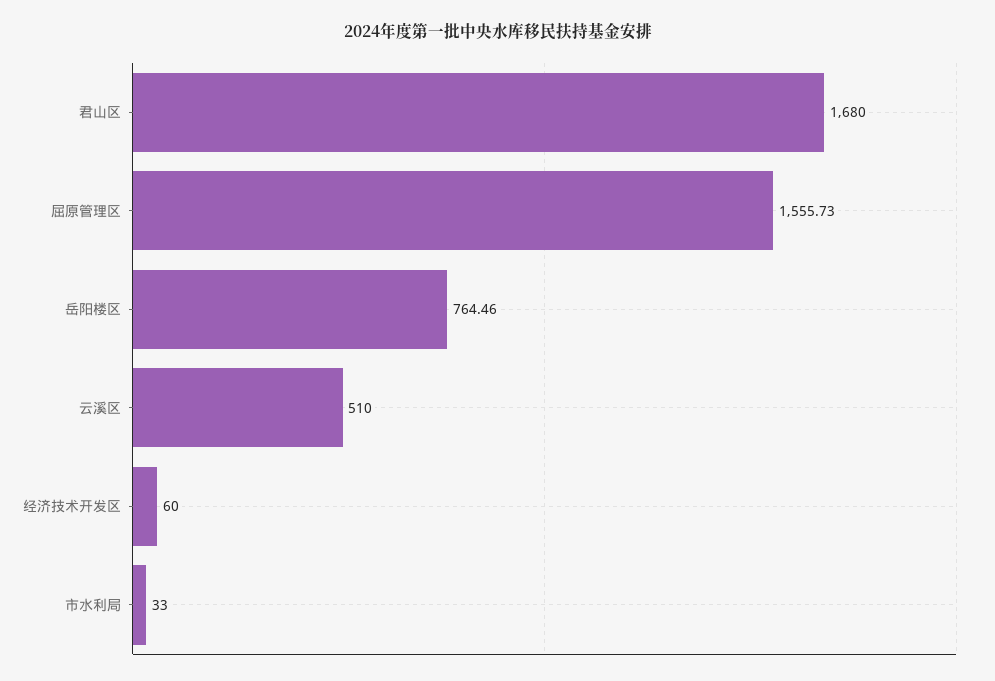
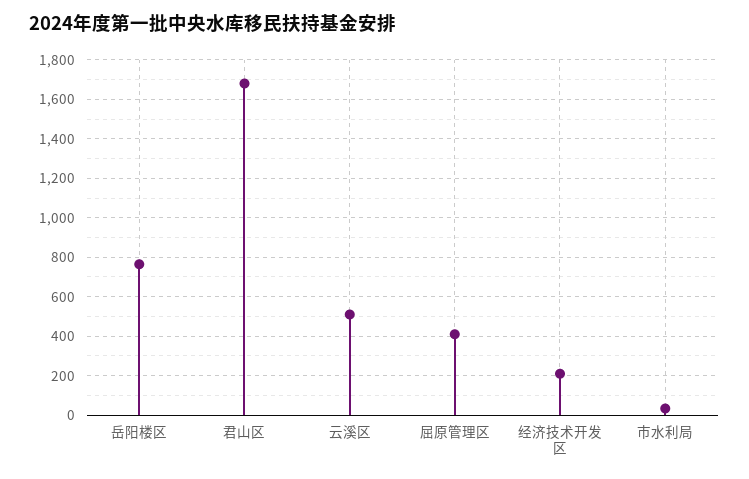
屈原管理区: 1555.73 -> 400
经济技术开发区: 60 -> 200

